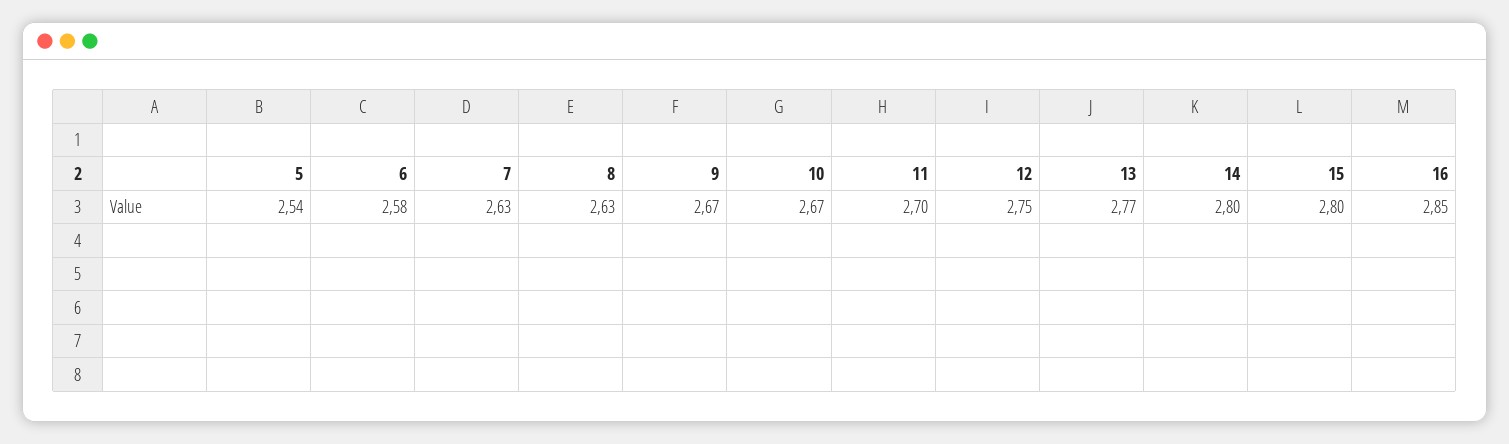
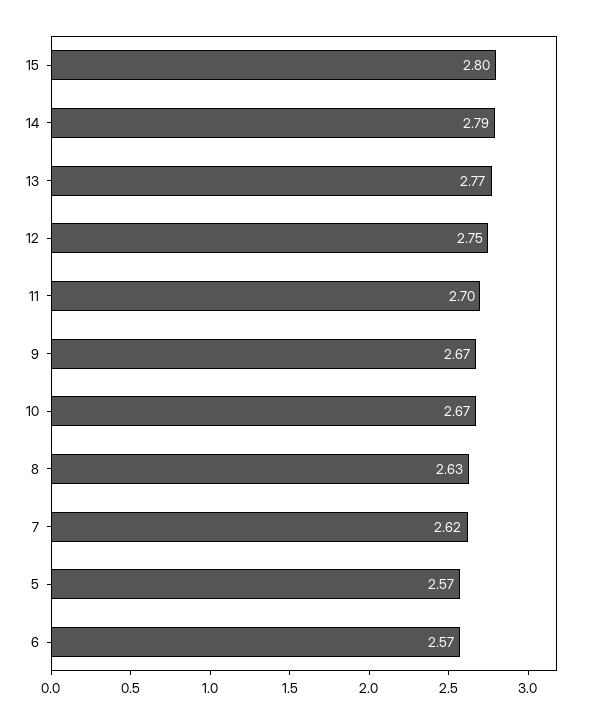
5: 2.54 -> 2.57
6: 2.58 -> 2.57
7: 2.63 -> 2.62
14: 2.8 -> 2.79
16: 2.85 -> none

